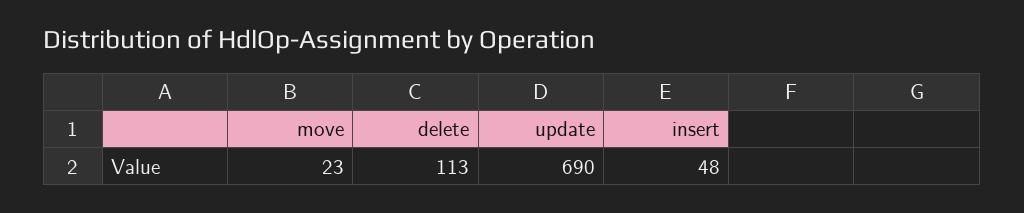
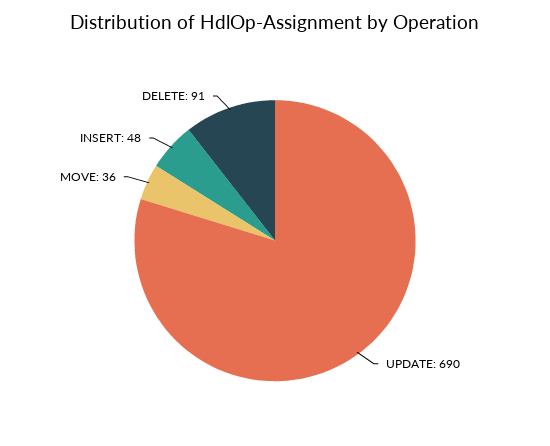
move: 23 -> 36
delete: 113 -> 91

